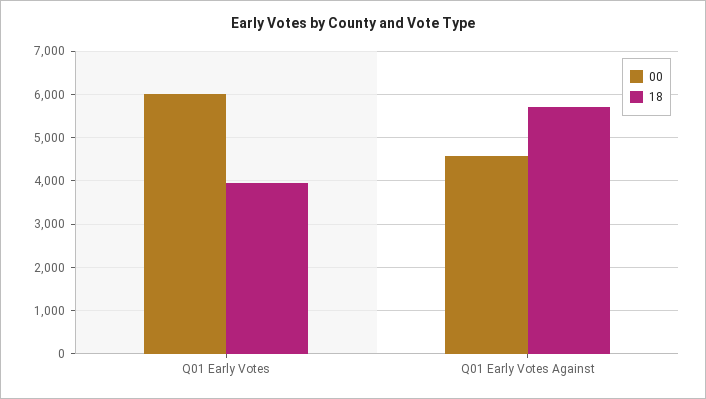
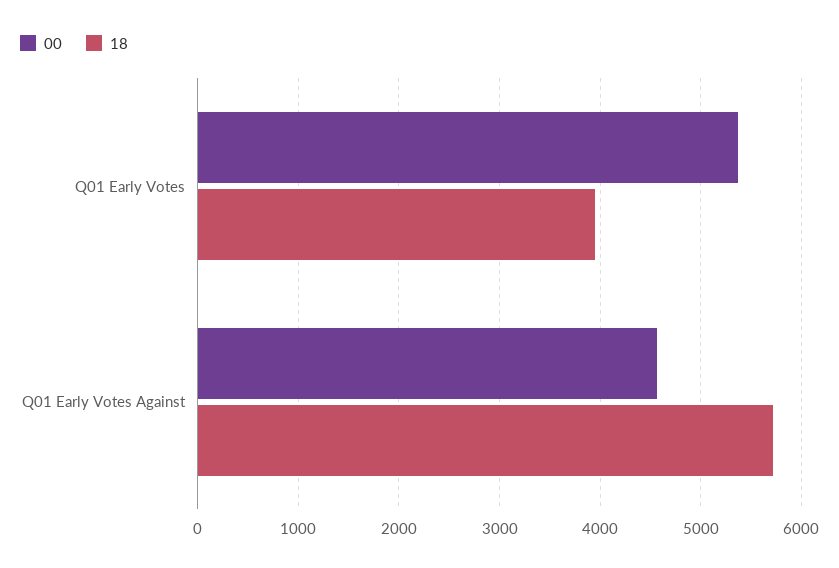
00, Q01 Early Votes: 6000 -> 5400

